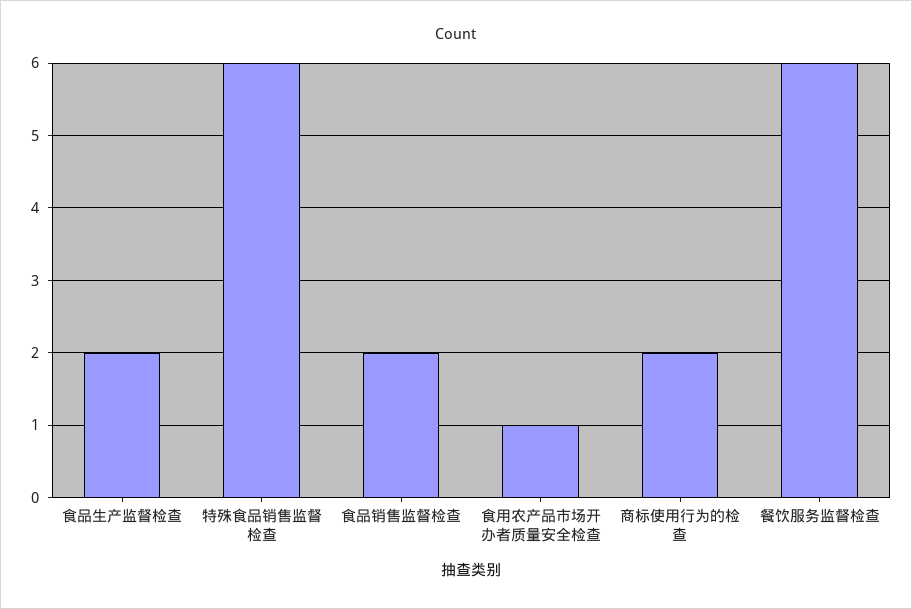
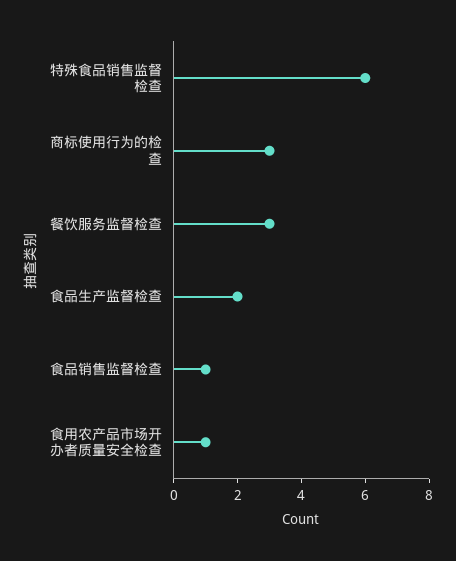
食品销售监督检查: 2 -> 1
商标使用行为的检查: 2 -> 3
餐饮服务监督检查: 6 -> 3

